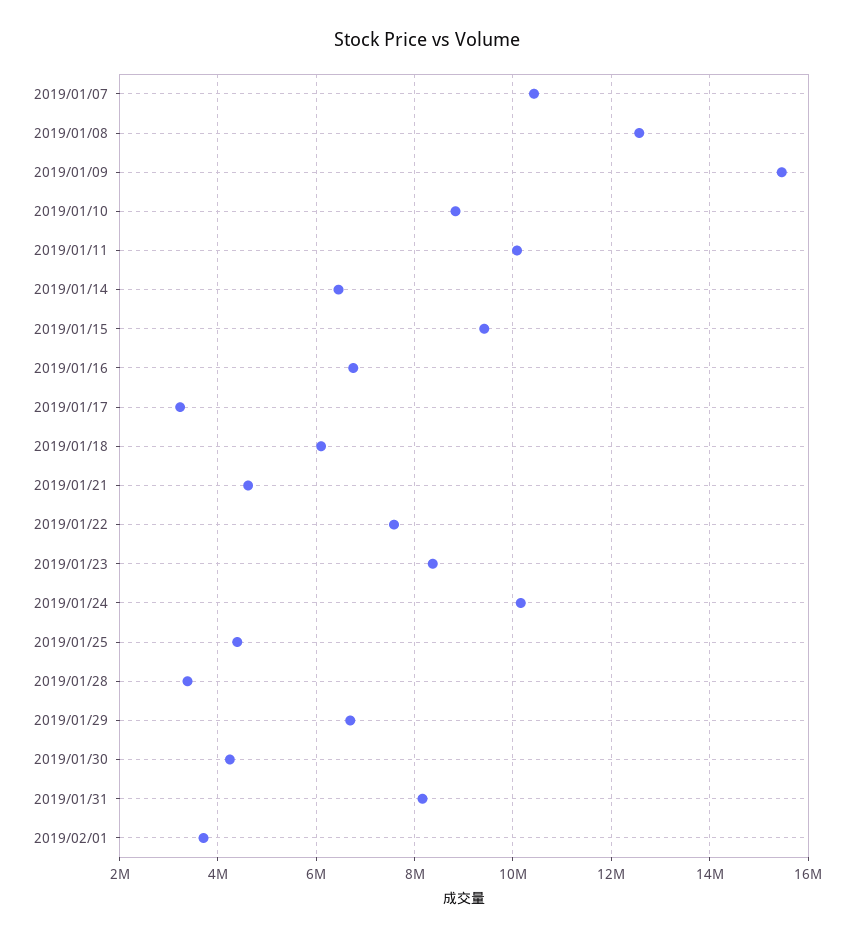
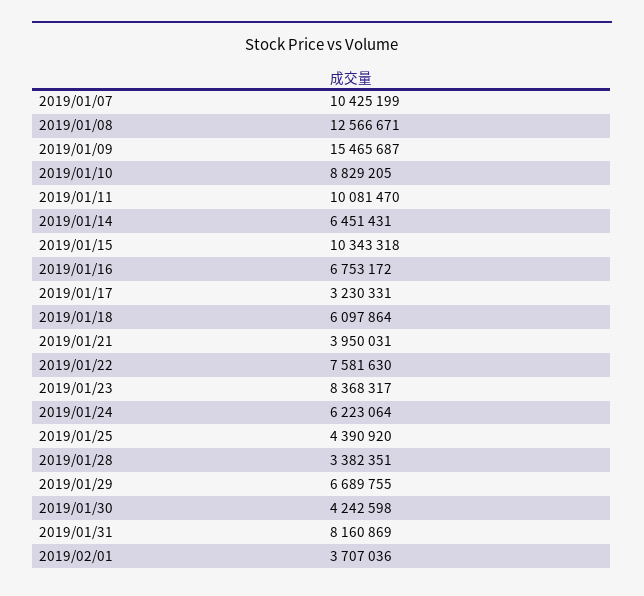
2019/01/15: 9400000 -> 10343318
2019/01/21: 4600000 -> 3950031
2019/01/24: 10200000 -> 6223064

